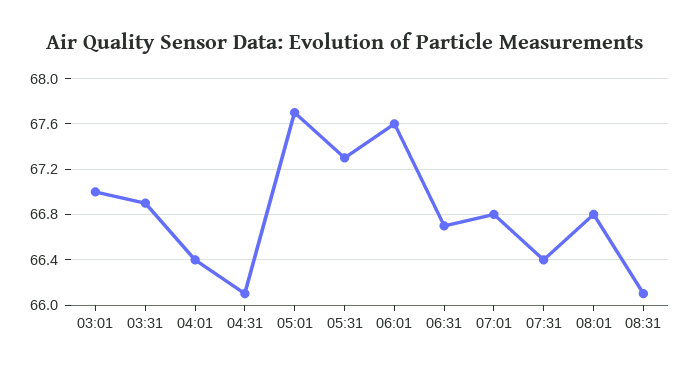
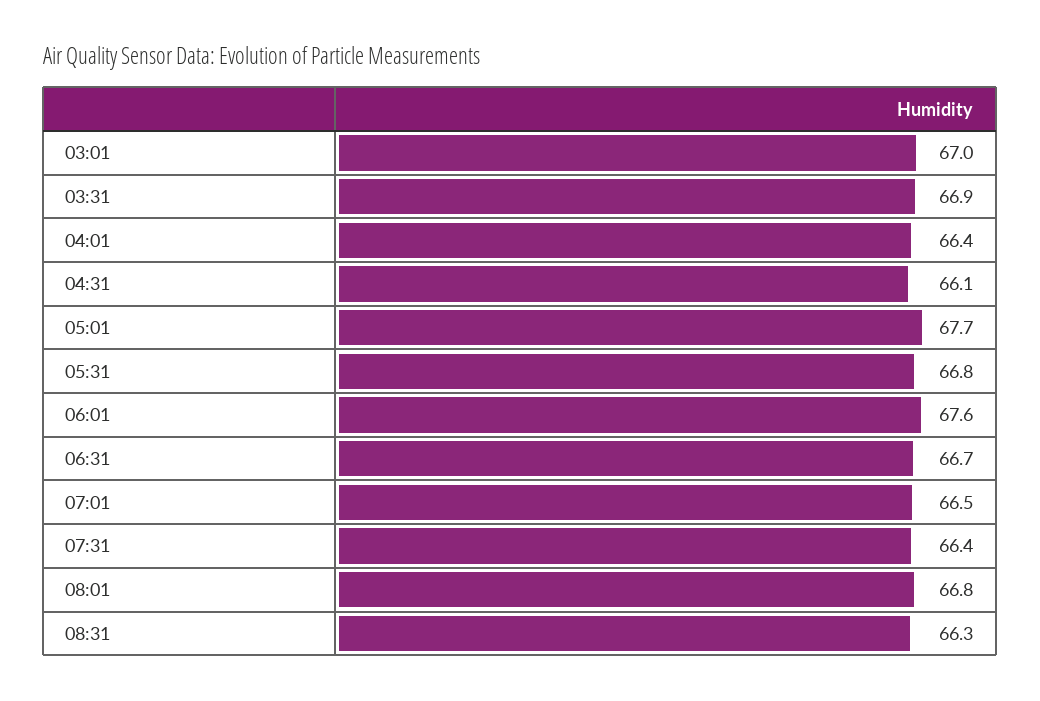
05:31: 67.3 -> 66.8
07:01: 66.8 -> 66.5
08:31: 66.1 -> 66.3

